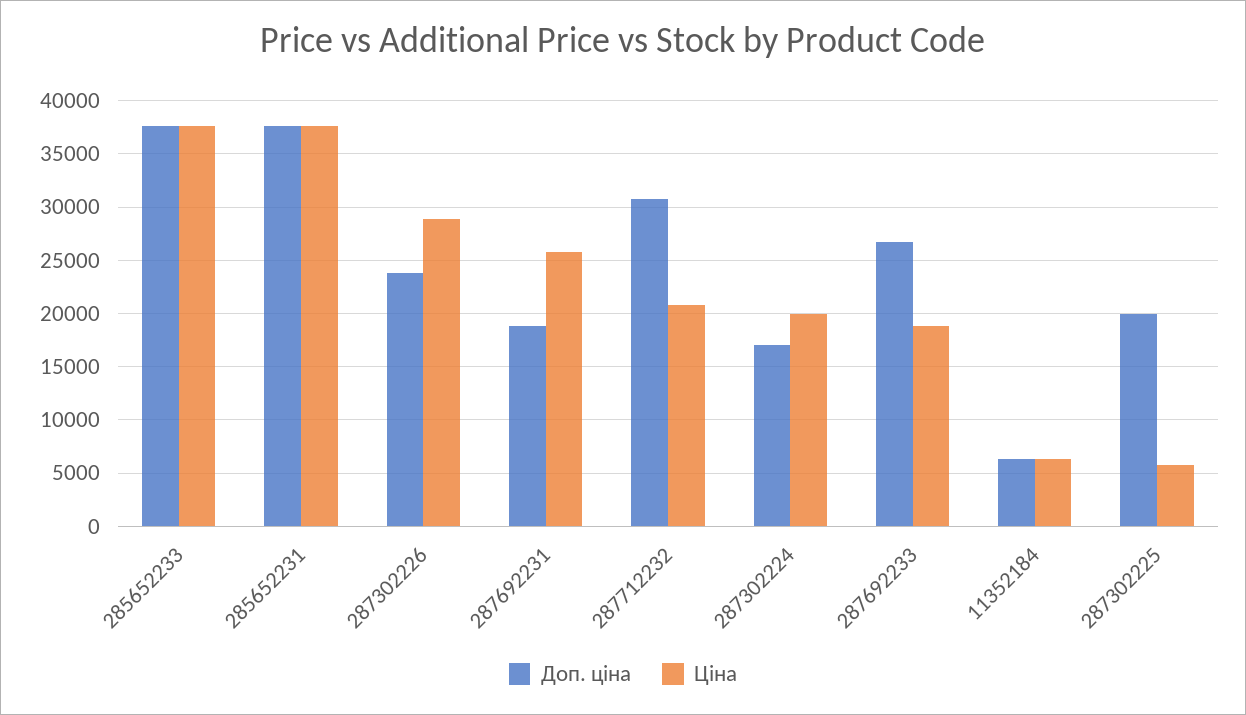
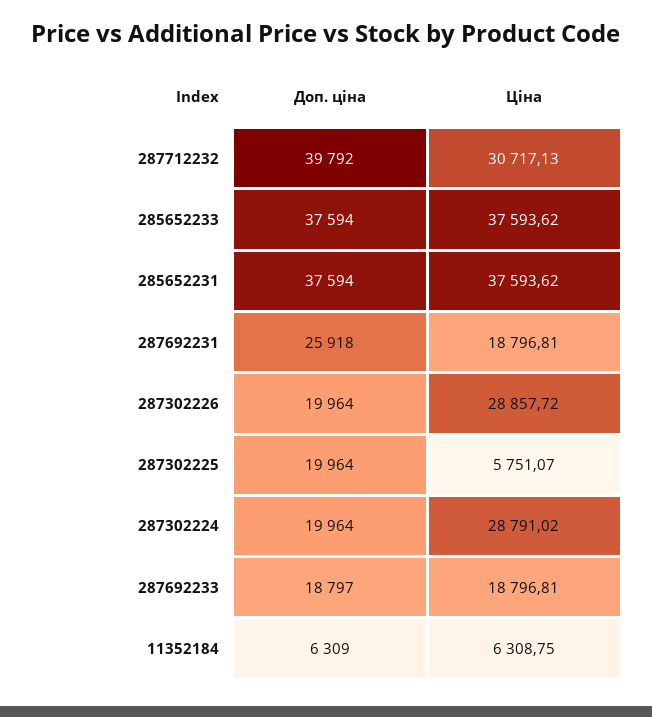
Доп. ціна, 287302226: 24000 -> 19964
Доп. ціна, 287692231: 19000 -> 25918
Ціна, 287692231: 26000 -> 18796.81
Доп. ціна, 287712232: 31000 -> 39792
Ціна, 287712232: 21000 -> 30717.13
Доп. ціна, 287302224: 17000 -> 19964
Ціна, 287302224: 20000 -> 28791.02
Доп. ціна, 287692233: 27000 -> 18797

